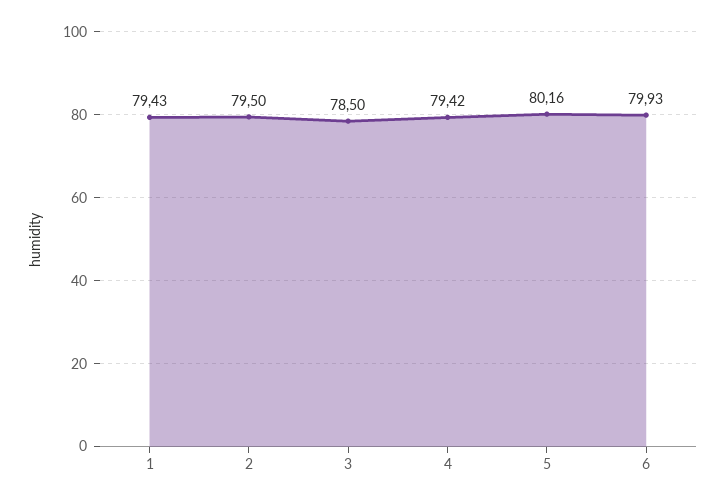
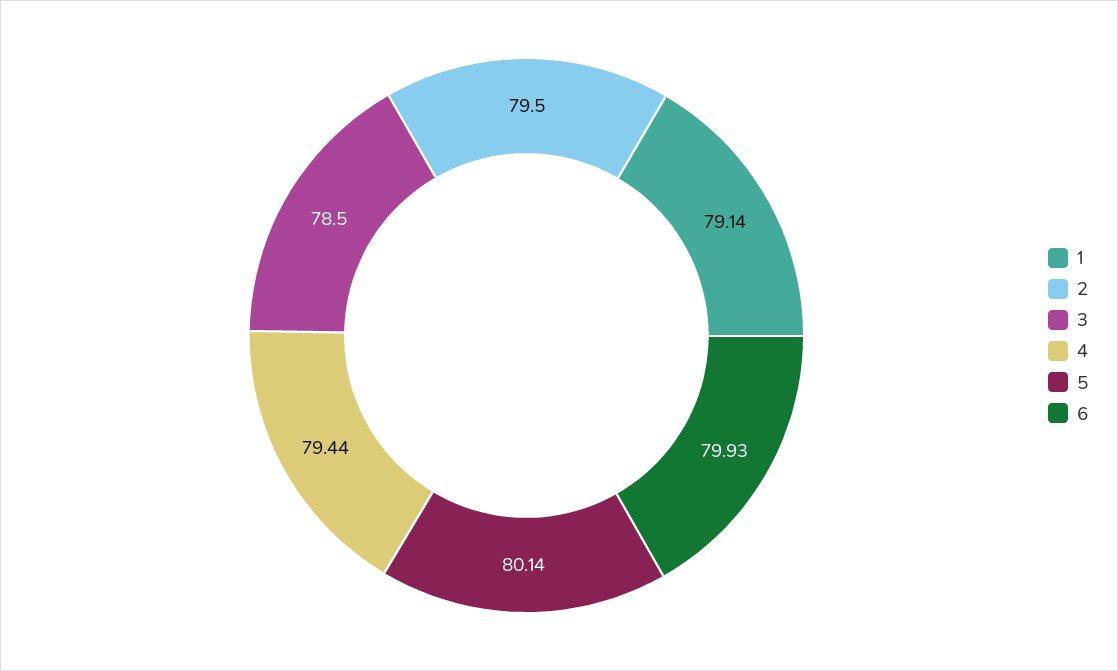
1: 79.43 -> 79.14
4: 79.42 -> 79.44
5: 80.16 -> 80.14

